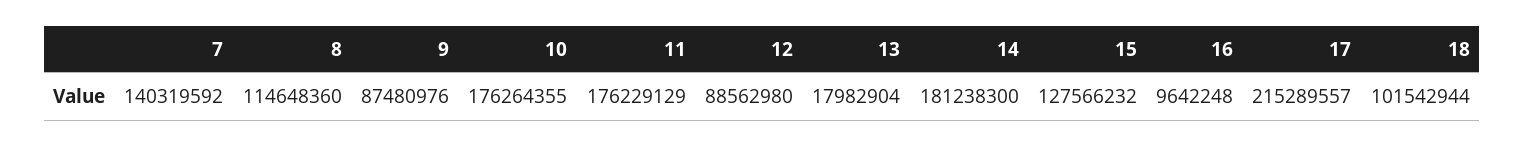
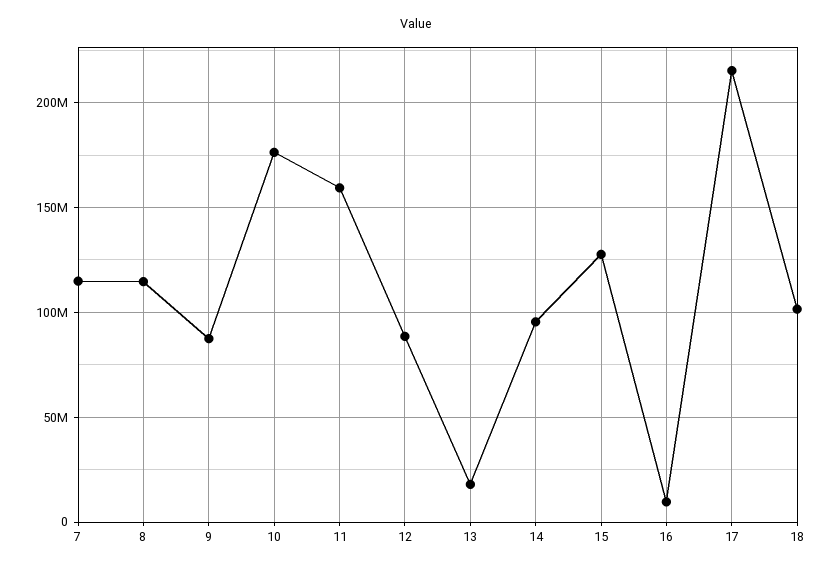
7: 140319592 -> 115000000
11: 176229129 -> 160000000
14: 181238300 -> 95000000

